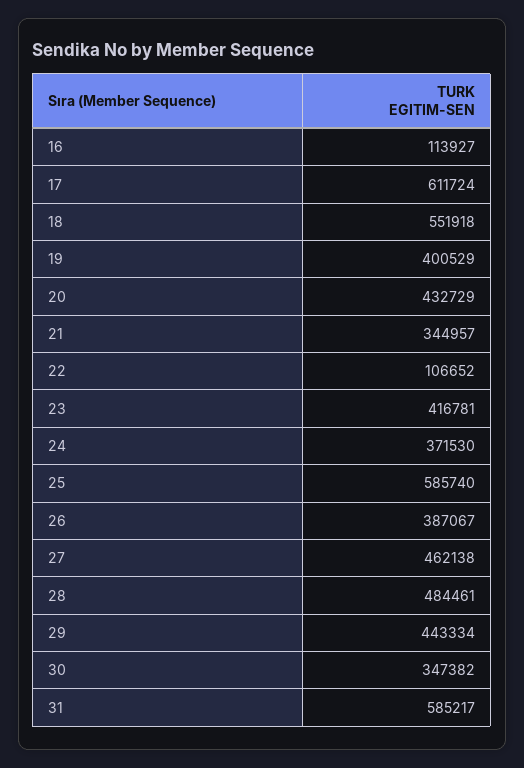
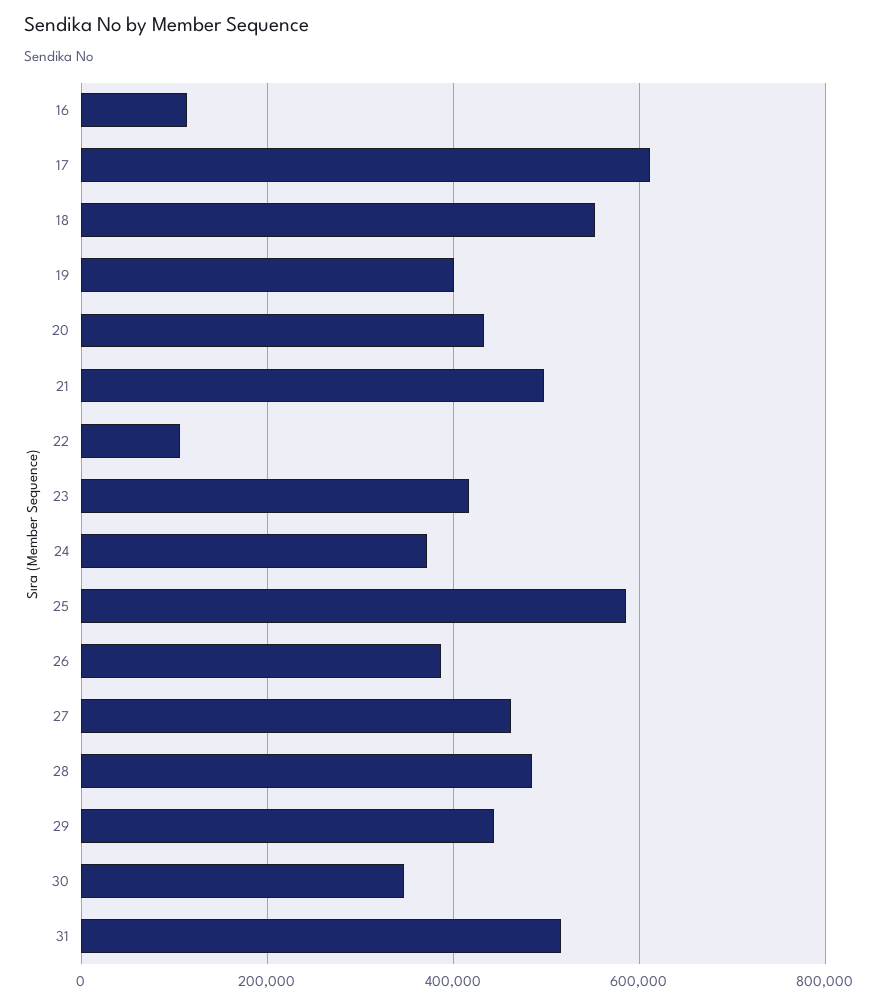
21: 344957 -> 500000
31: 585217 -> 520000

